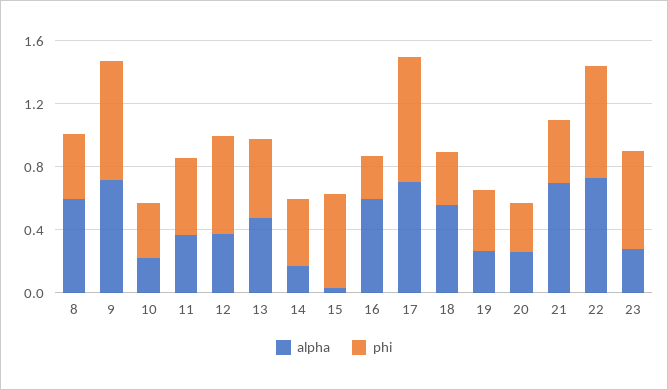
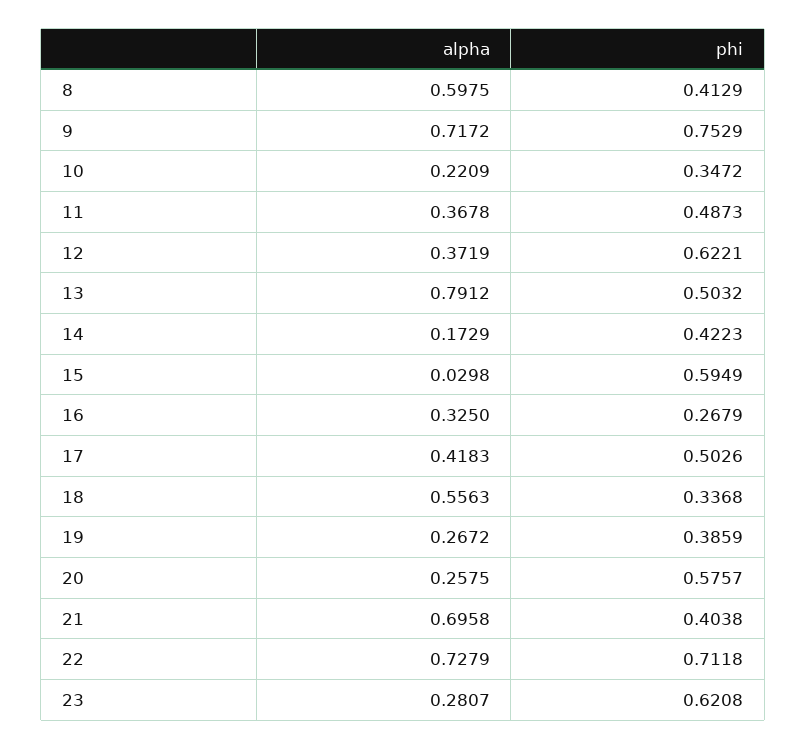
alpha, 13: 0.5 -> 0.7912
alpha, 16: 0.6 -> 0.325
alpha, 17: 0.7 -> 0.4183
phi, 17: 0.8 -> 0.5026
phi, 20: 0.3 -> 0.5757

